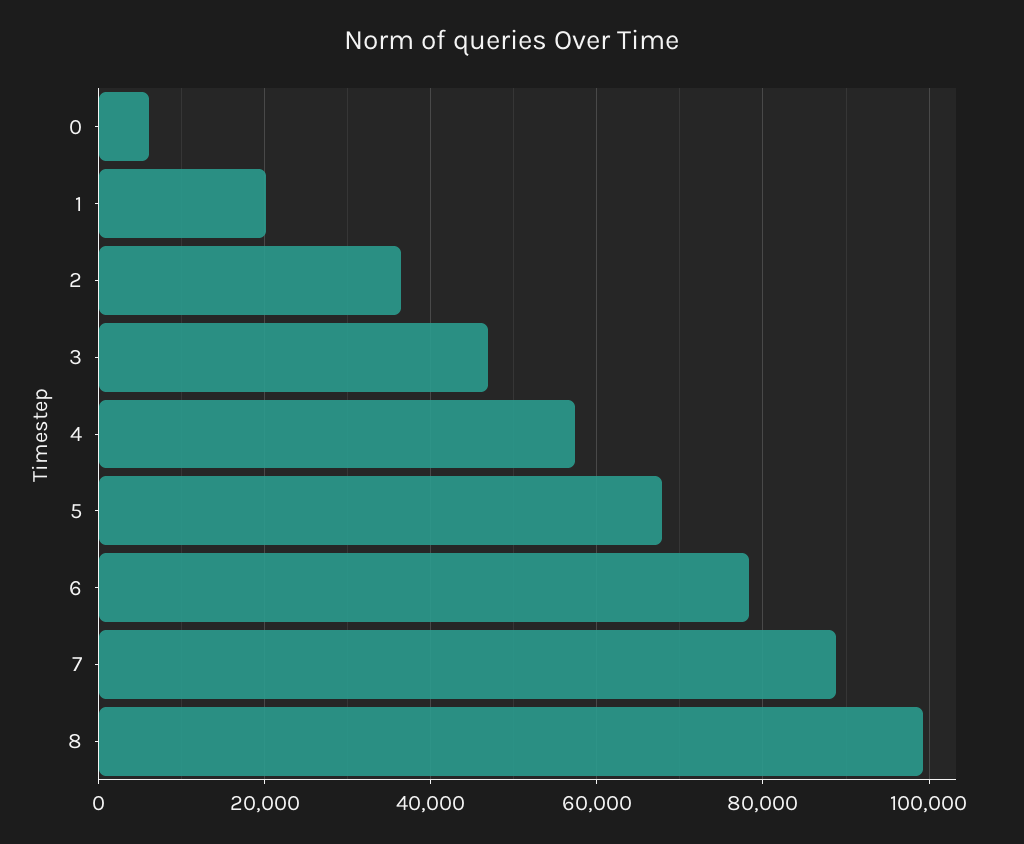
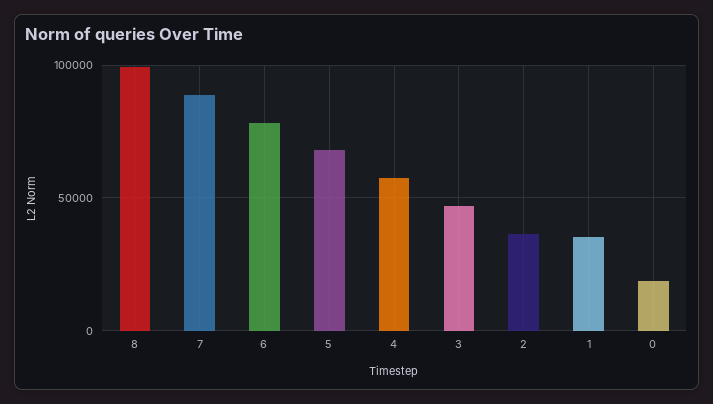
0: 6000 -> 20000
1: 20000 -> 35000

